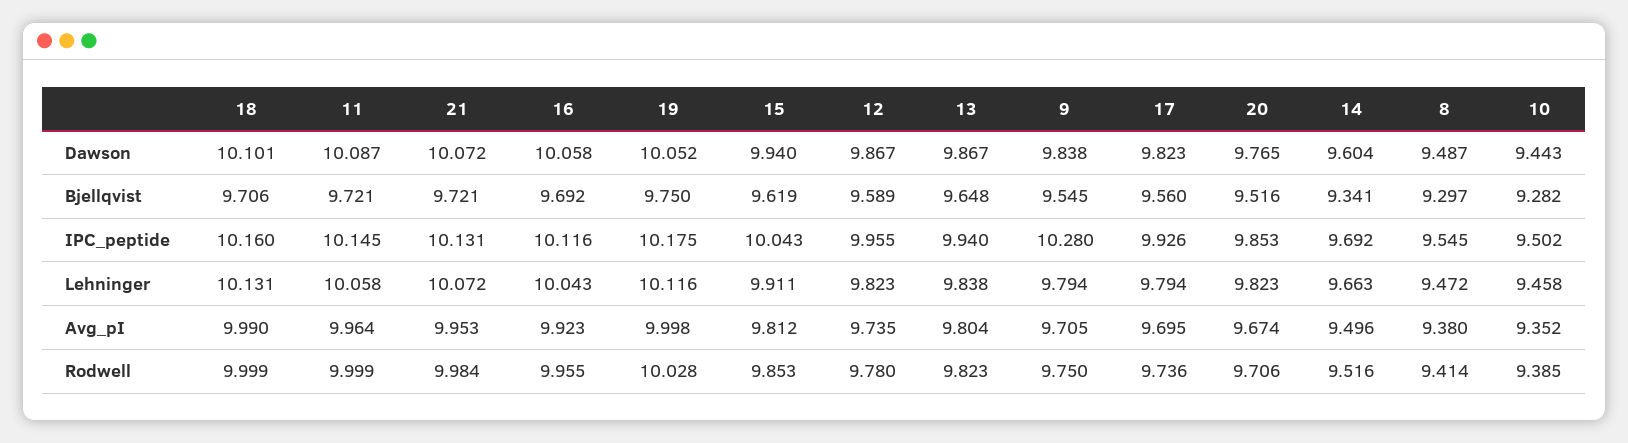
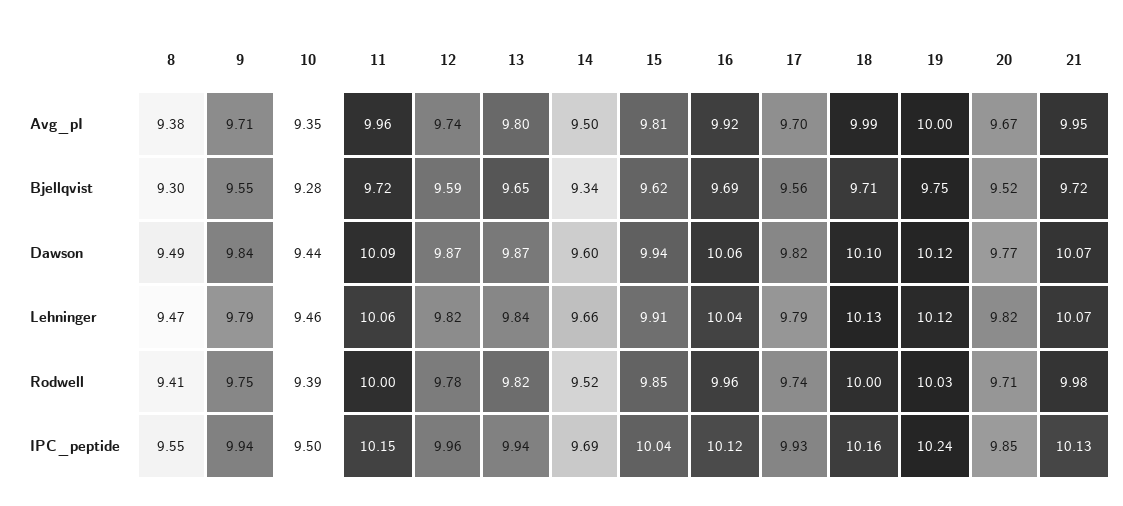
19, Dawson: 10.052 -> 10.12
19, IPC_peptide: 10.175 -> 10.24
9, IPC_peptide: 10.28 -> 9.94

